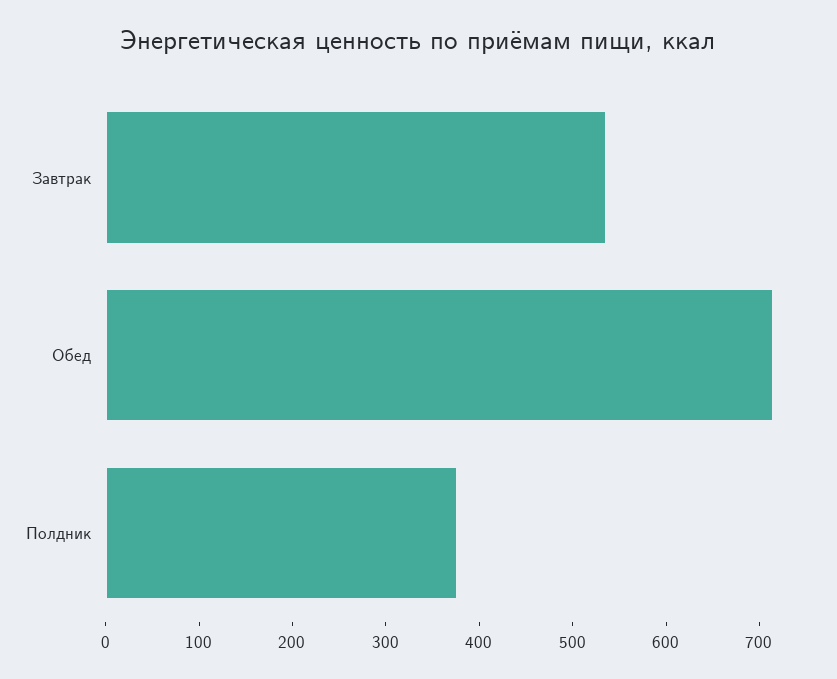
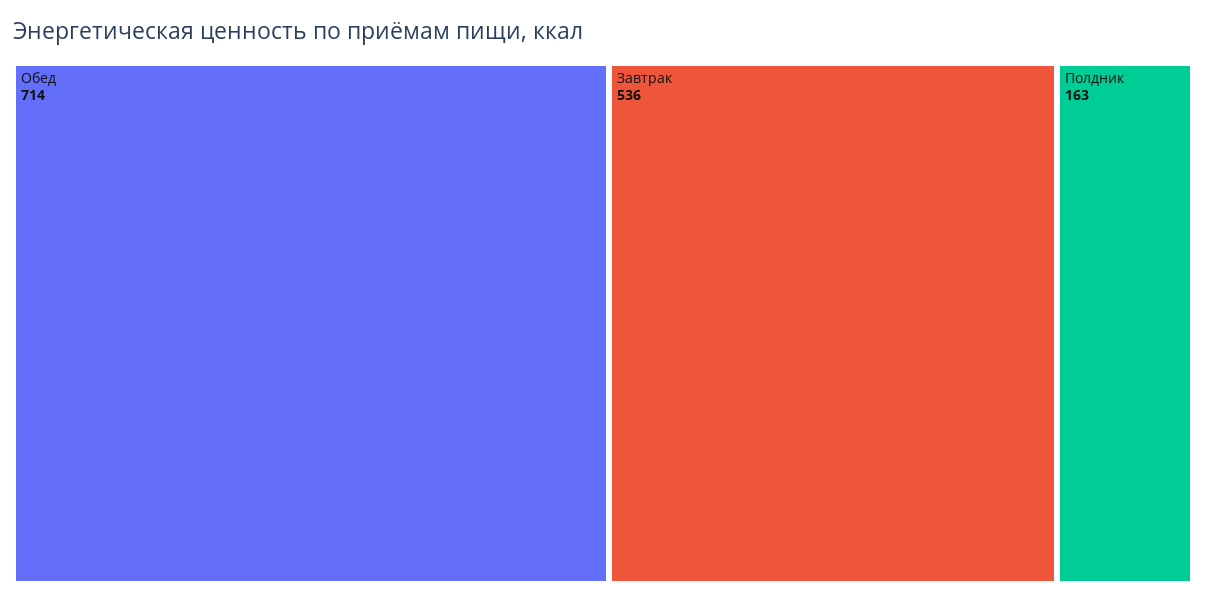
Полдник: 380 -> 163

